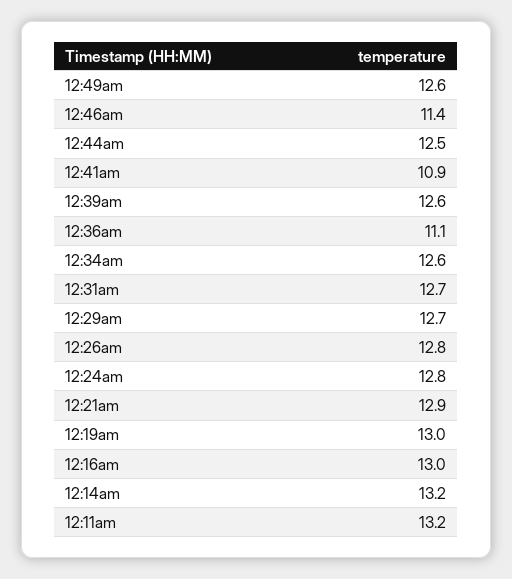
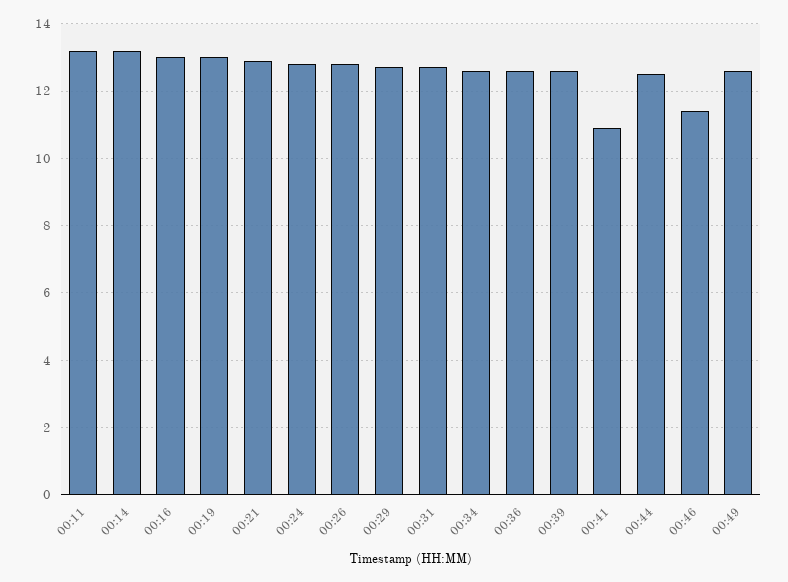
12:36am: 11.1 -> 12.5

